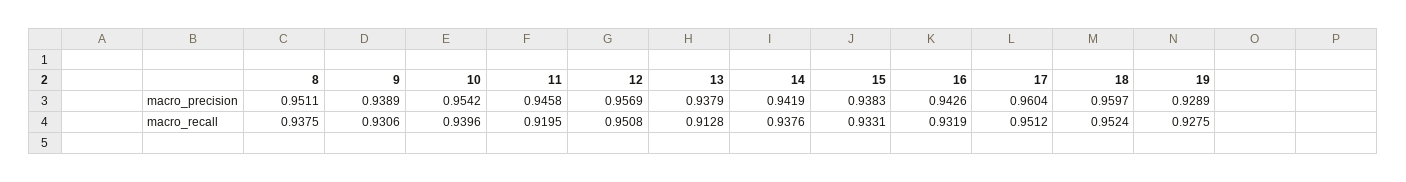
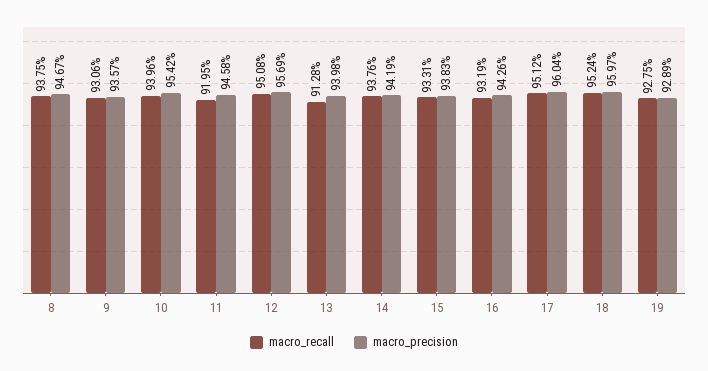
macro_precision, 8: 0.9511 -> 0.9467
macro_precision, 9: 0.9389 -> 0.9357
macro_precision, 13: 0.9379 -> 0.9398

